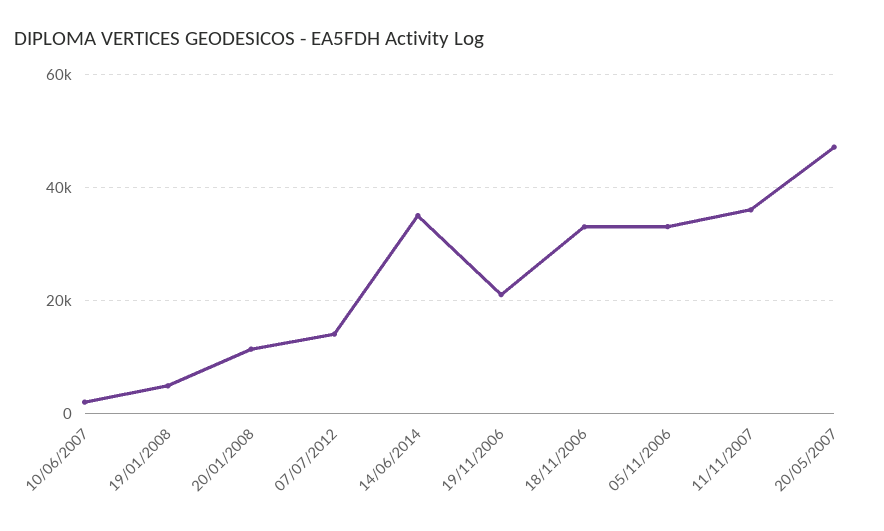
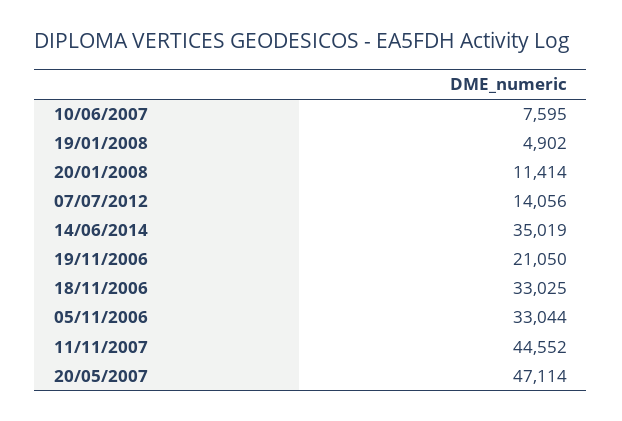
10/06/2007: 2000 -> 7595
11/11/2007: 36000 -> 44552

